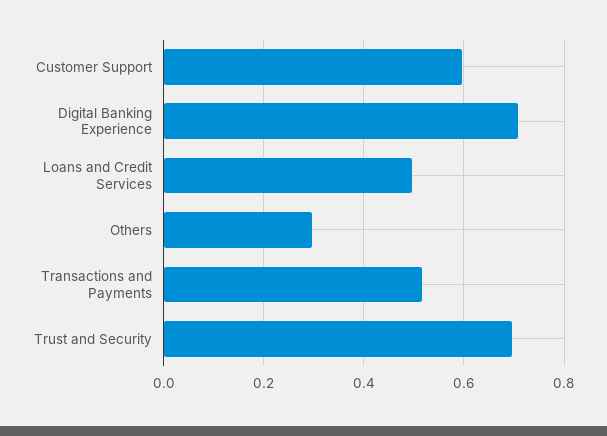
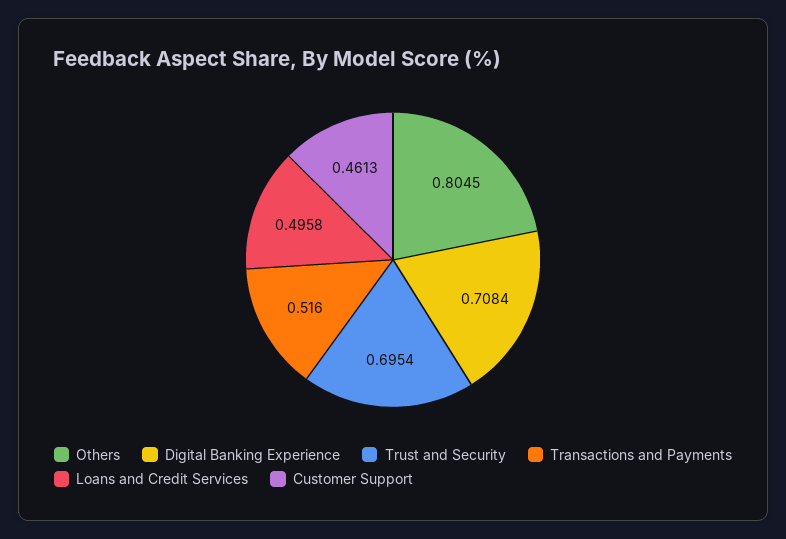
Customer Support: 0.6 -> 0.4613
Others: 0.3 -> 0.8045

